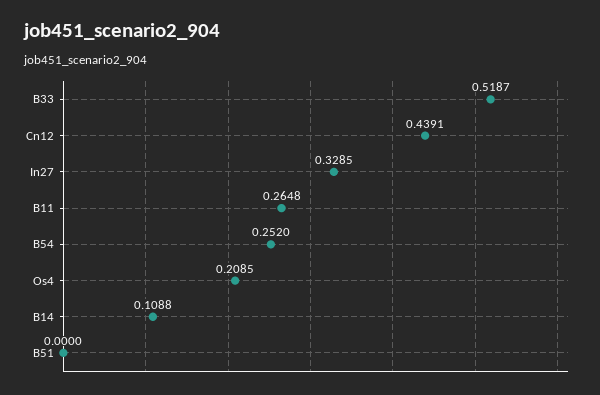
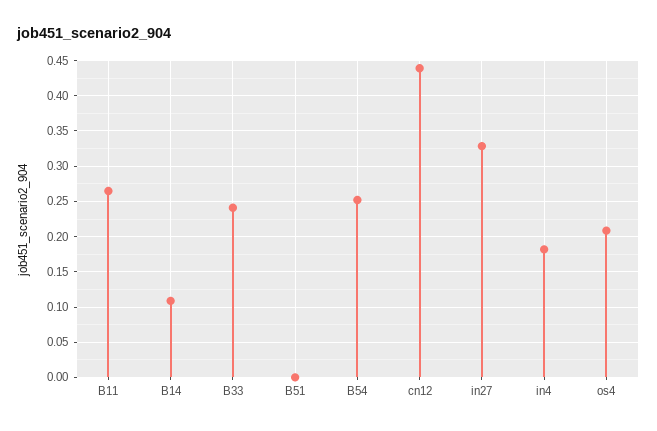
B33: 0.5187 -> 0.24
in4: none -> 0.18

